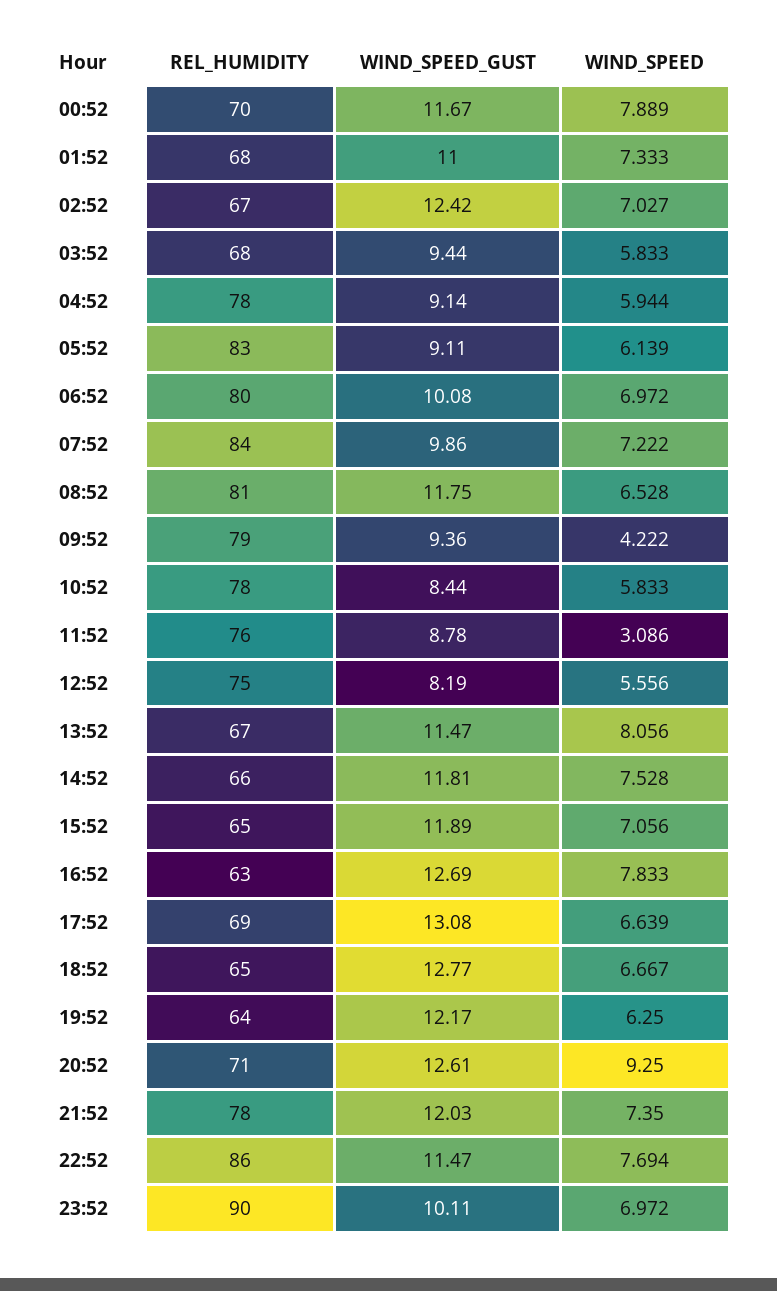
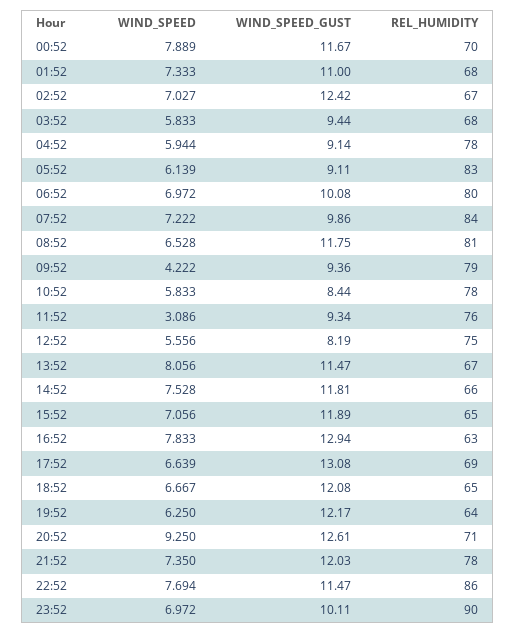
WIND_SPEED_GUST, 11:52: 8.78 -> 9.34
WIND_SPEED_GUST, 16:52: 12.69 -> 12.94
WIND_SPEED_GUST, 18:52: 12.77 -> 12.08

